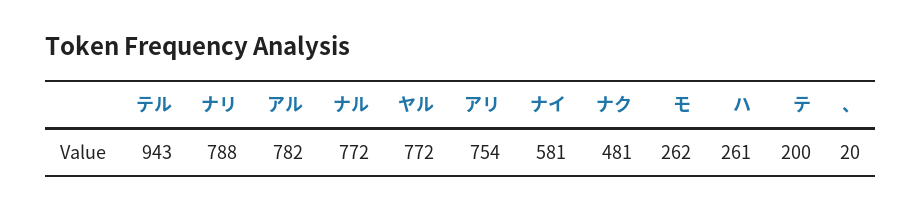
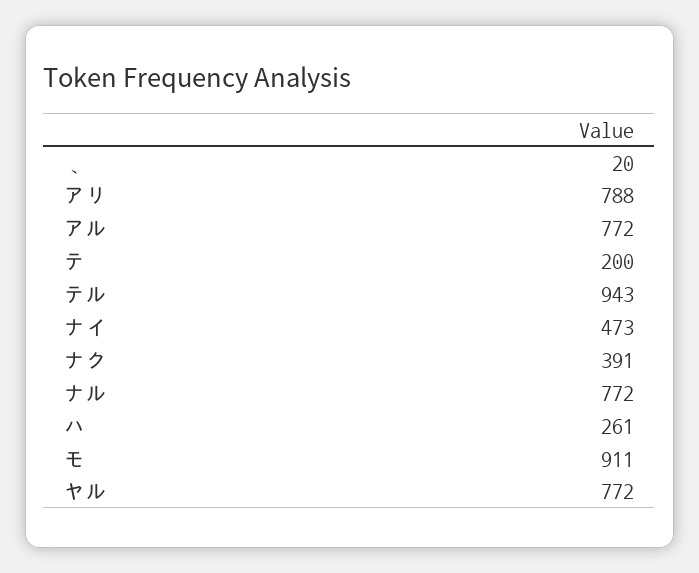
ナリ: 788 -> none
アル: 782 -> 772
アリ: 754 -> 788
ナイ: 581 -> 473
ナク: 481 -> 391
モ: 262 -> 911

